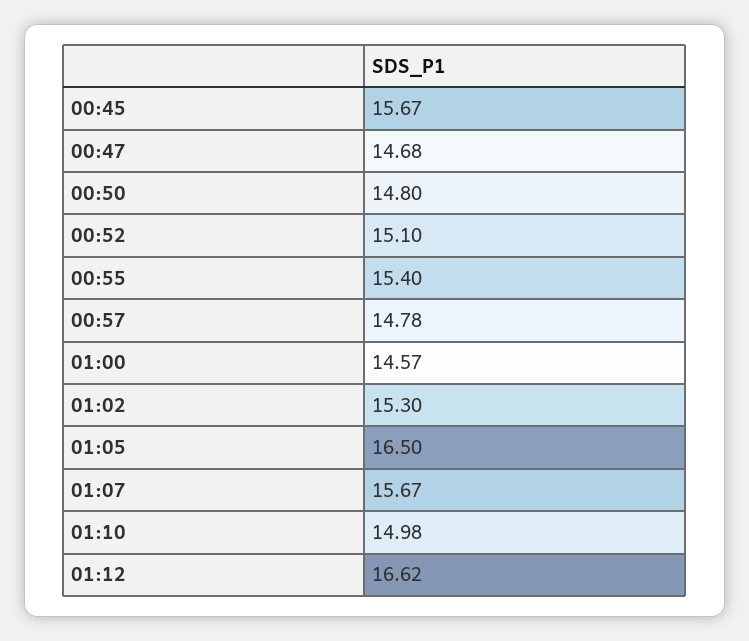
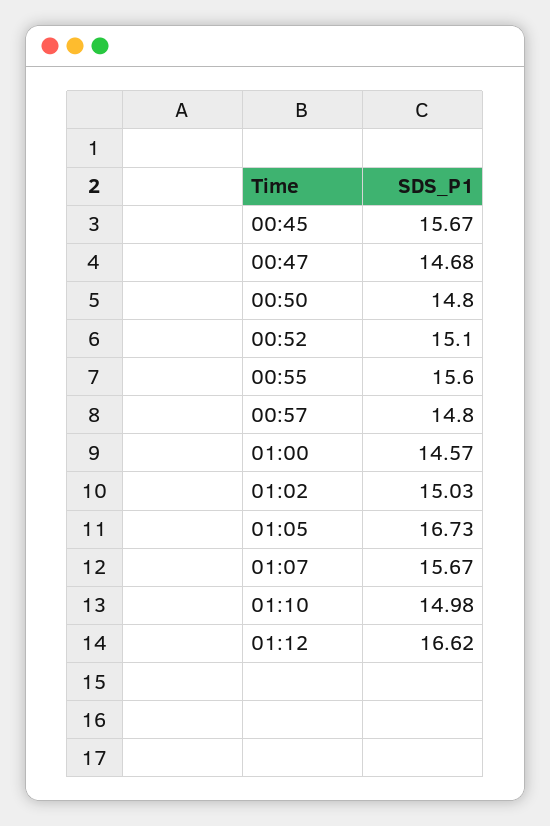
00:55: 15.4 -> 15.6
00:57: 14.78 -> 14.8
01:02: 15.3 -> 15.03
01:05: 16.5 -> 16.73

